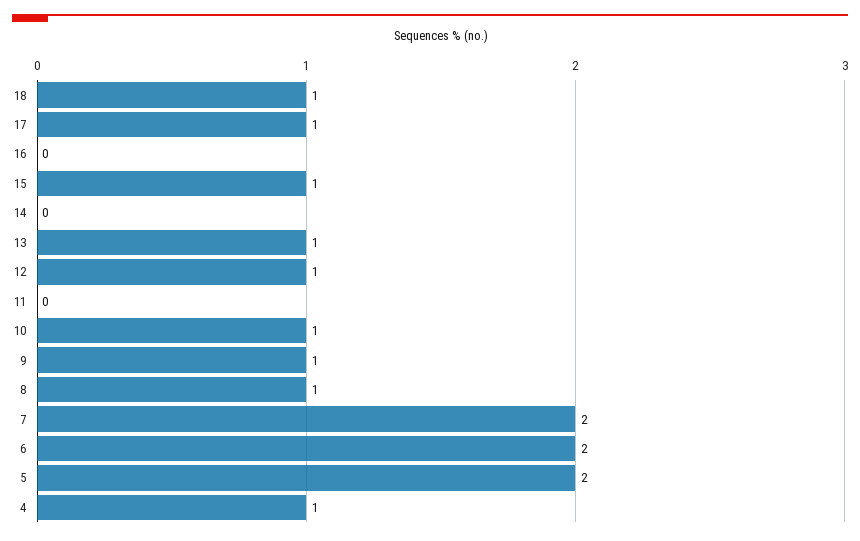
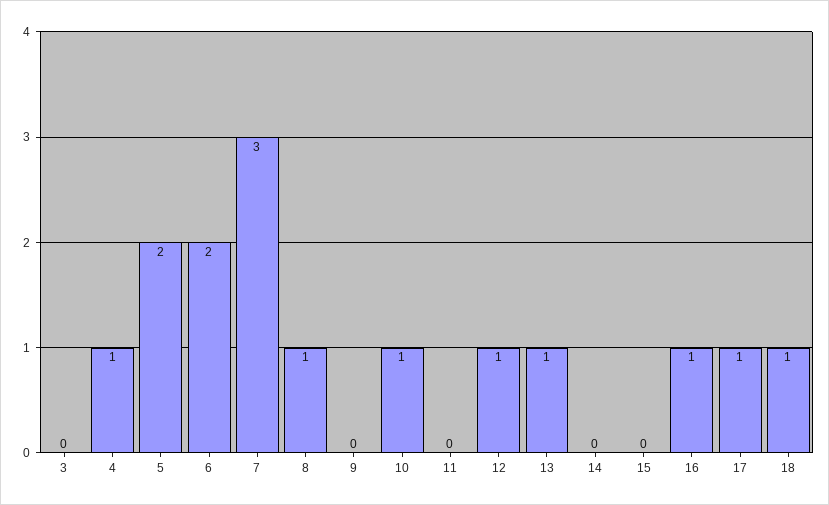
16: 0 -> 1
15: 1 -> 0
9: 1 -> 0
7: 2 -> 3
3: none -> 0

